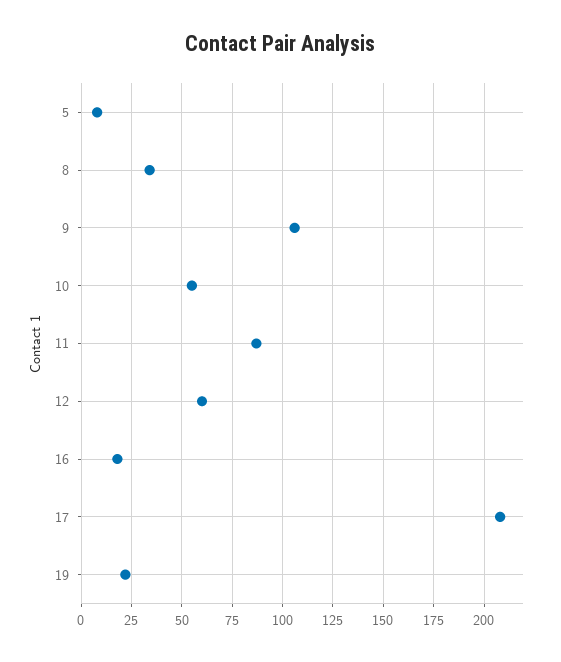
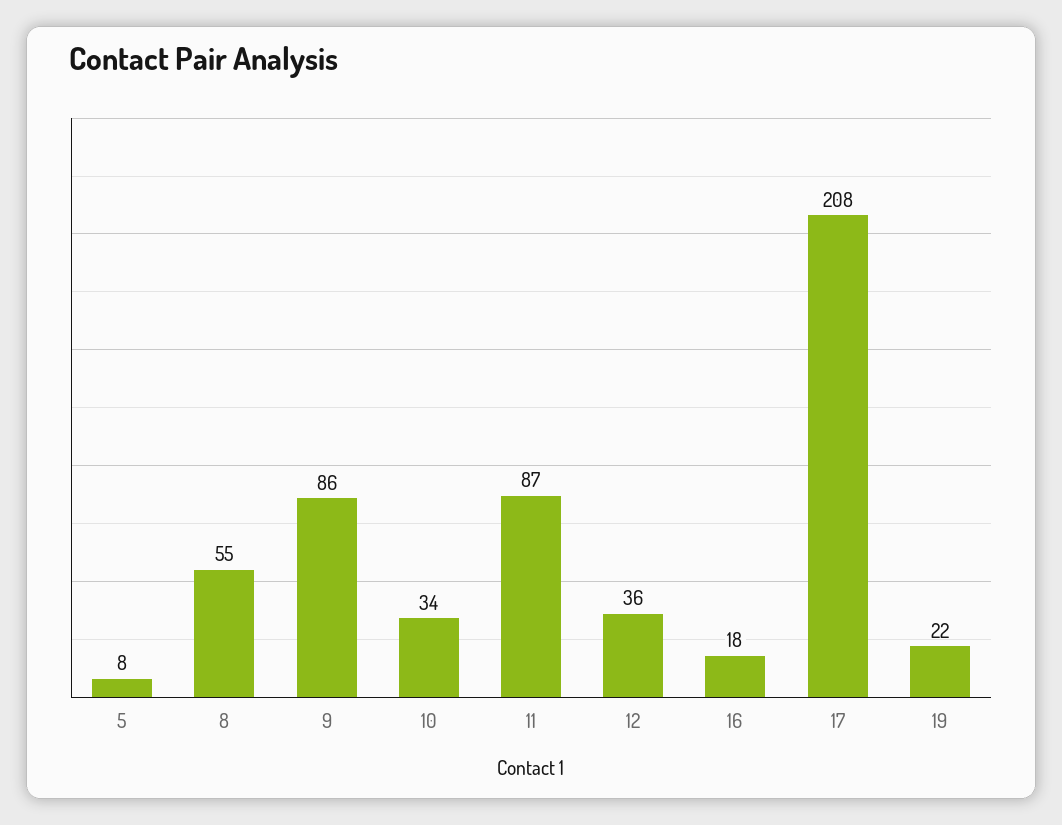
8: 35 -> 55
9: 105 -> 86
10: 55 -> 34
12: 60 -> 36

